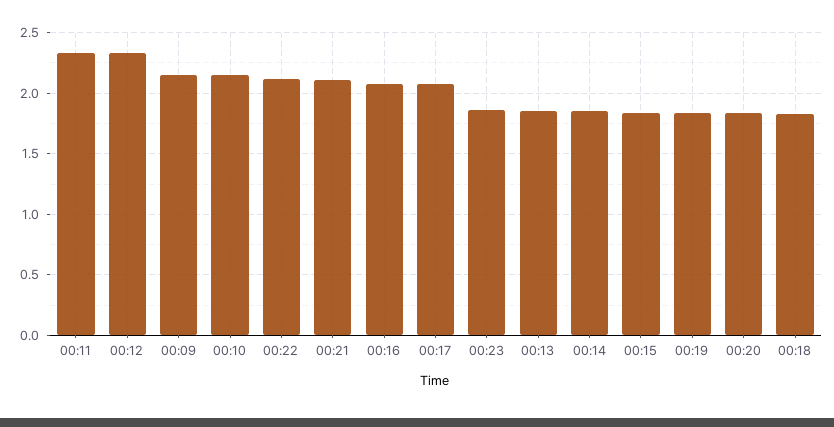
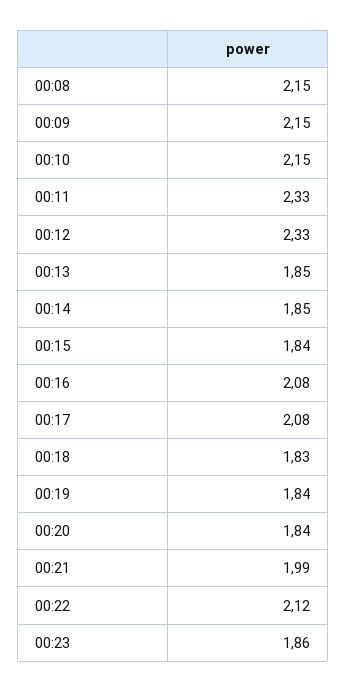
00:21: 2.1 -> 1.99
00:08: none -> 2.15

